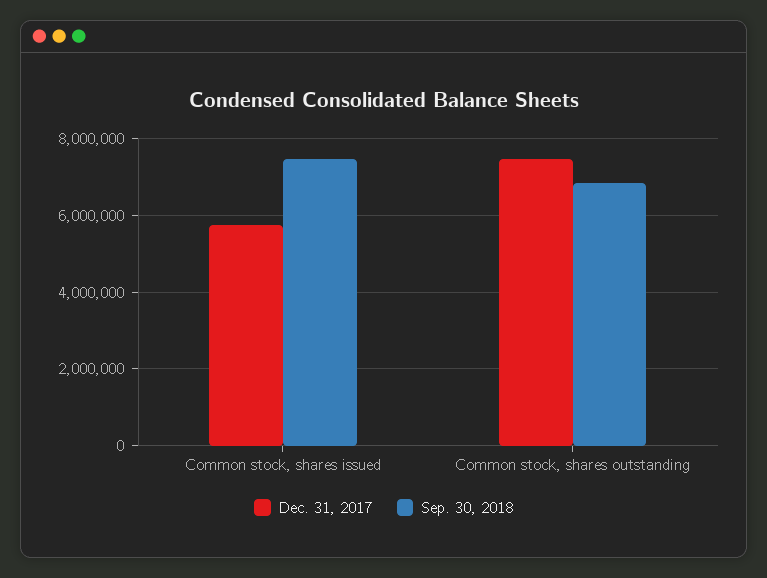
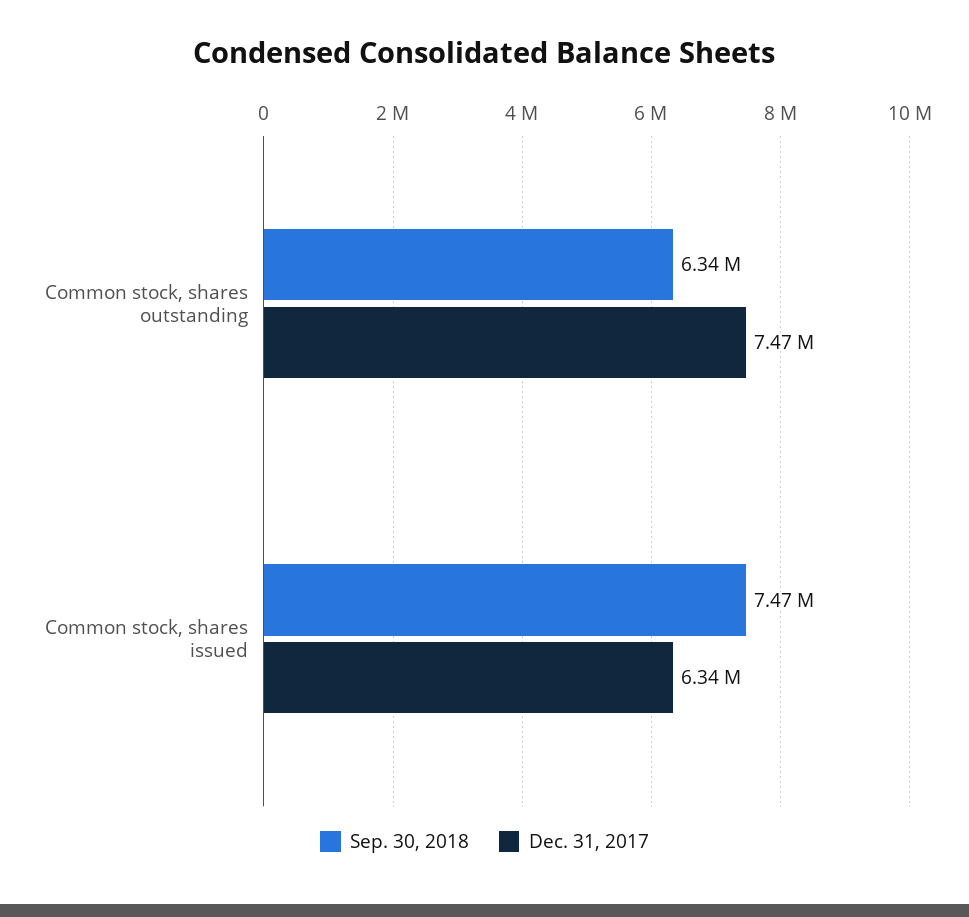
Dec. 31, 2017, Common stock, shares issued: 5800000 -> 6340000
Sep. 30, 2018, Common stock, shares outstanding: 6800000 -> 6340000

